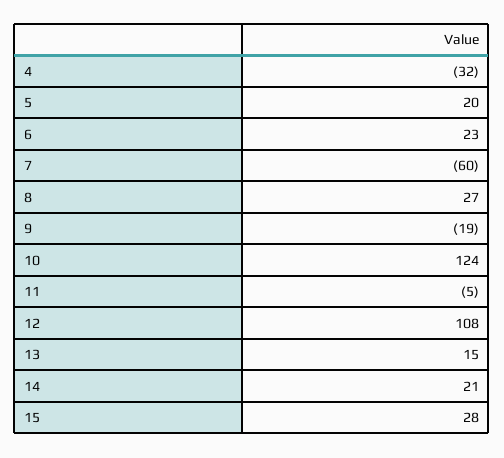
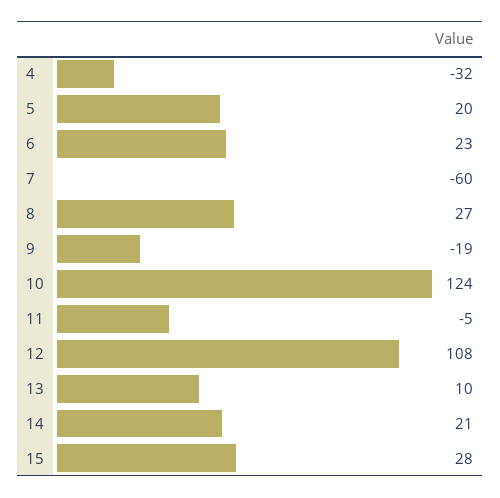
13: 15 -> 10

